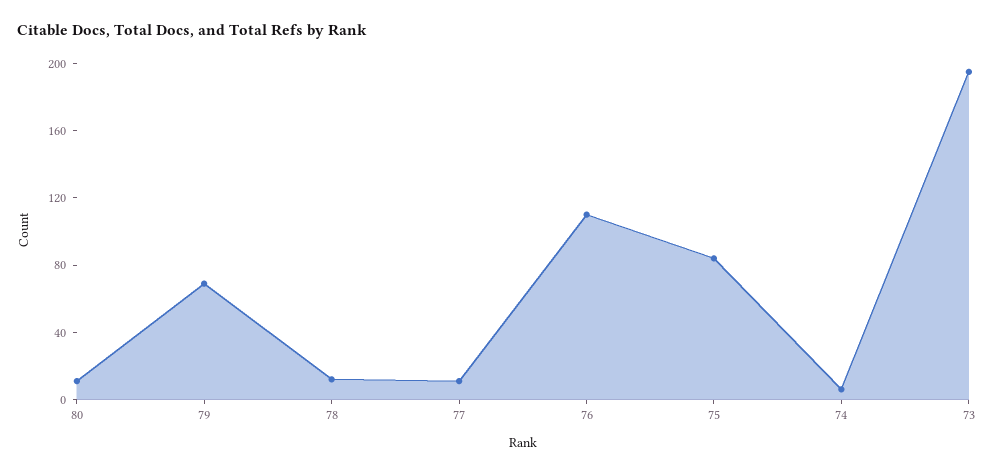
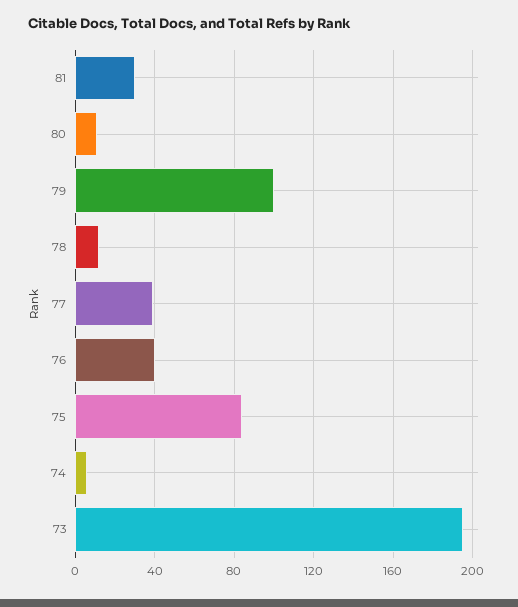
79: 70 -> 100
77: 10 -> 40
76: 110 -> 40
81: none -> 30

